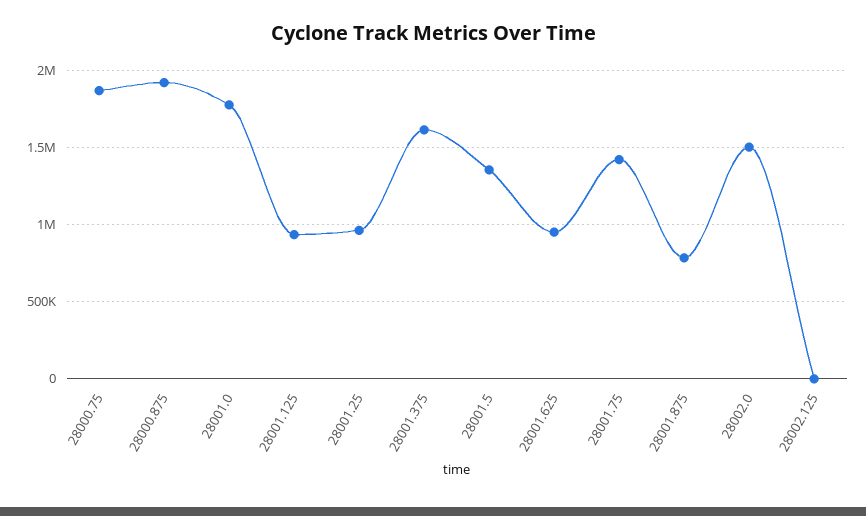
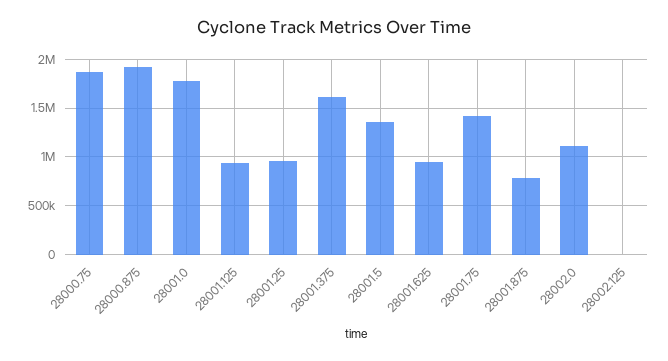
28002.0: 1500000 -> 1100000

